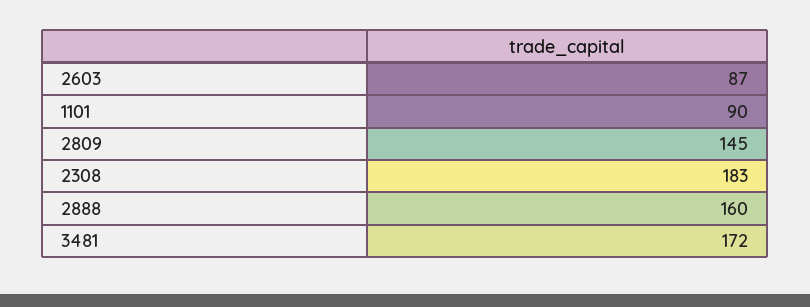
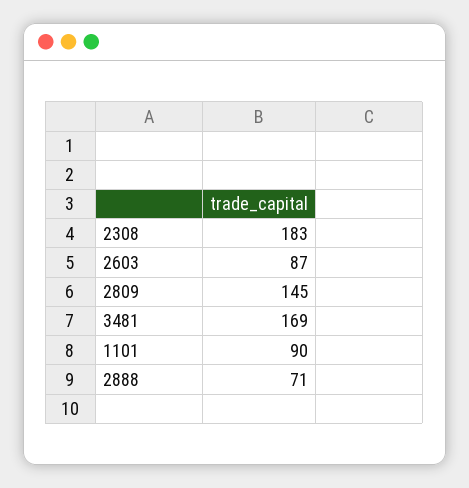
2888: 160 -> 71
3481: 172 -> 169

